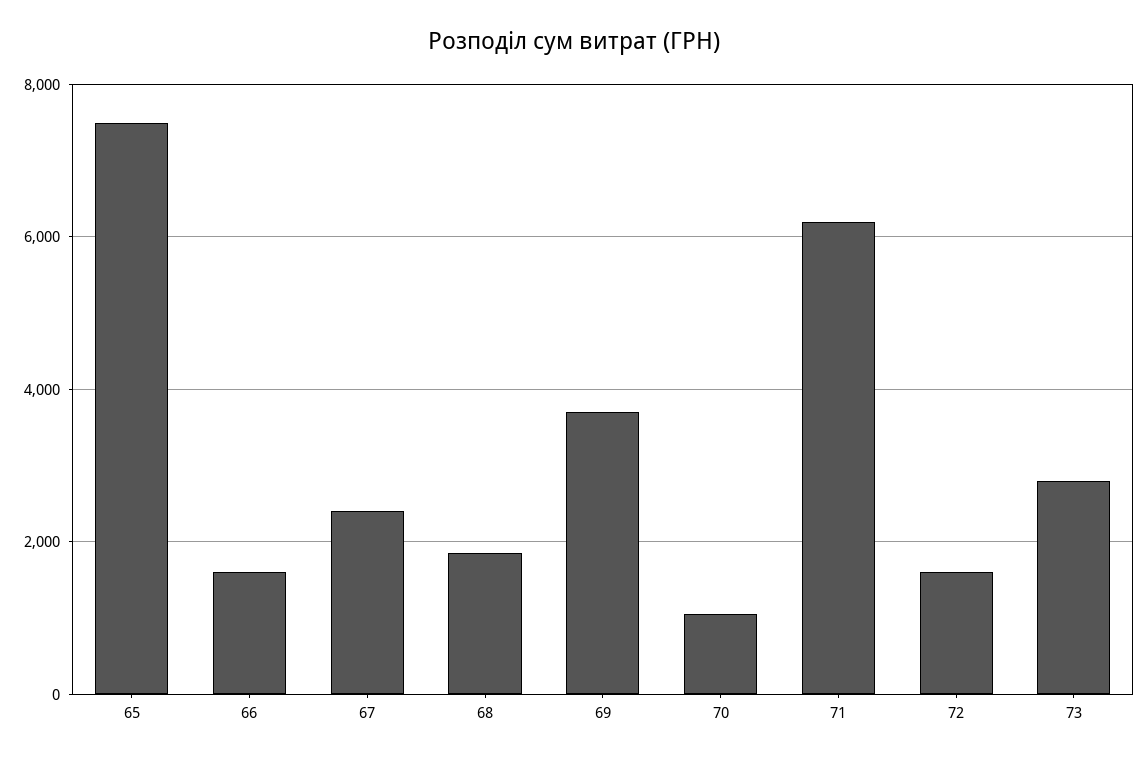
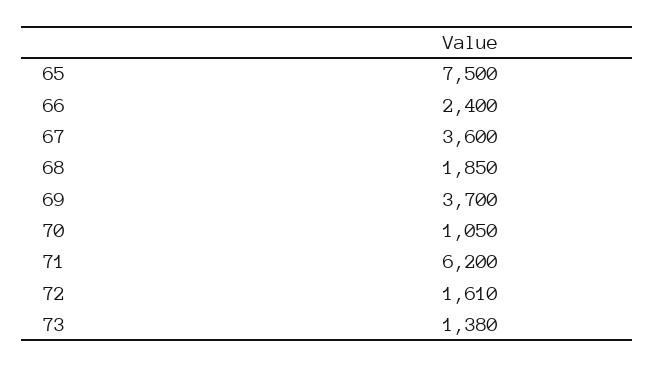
66: 1600 -> 2400
67: 2400 -> 3600
73: 2800 -> 1380

